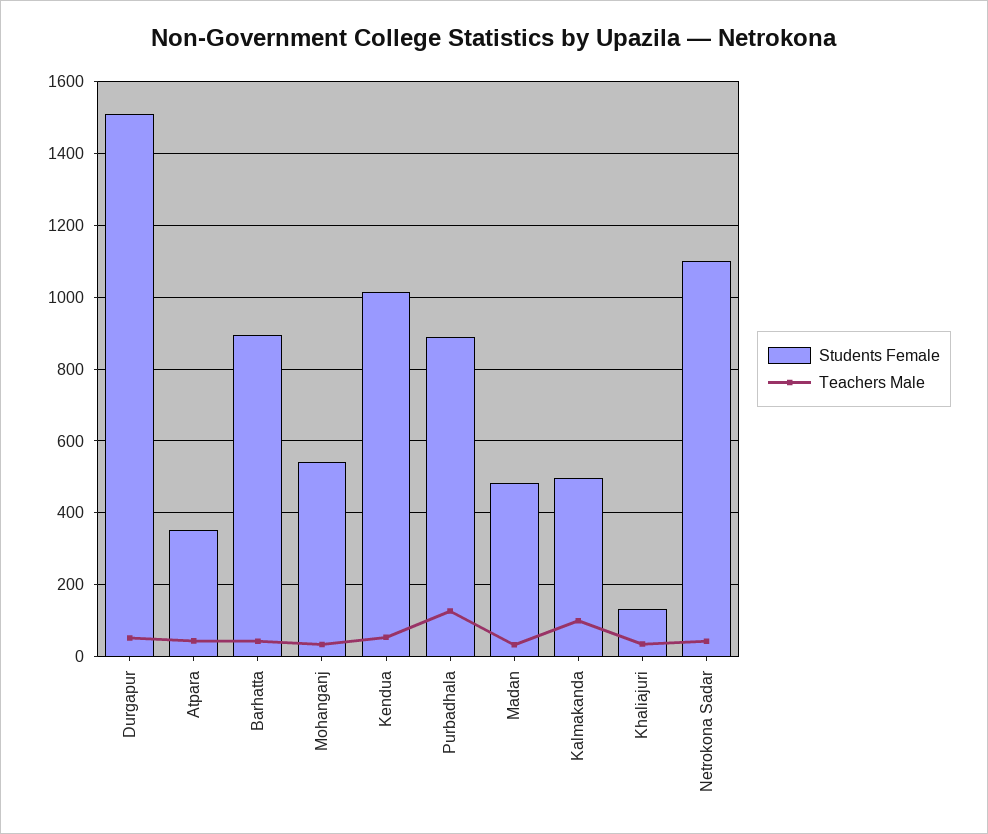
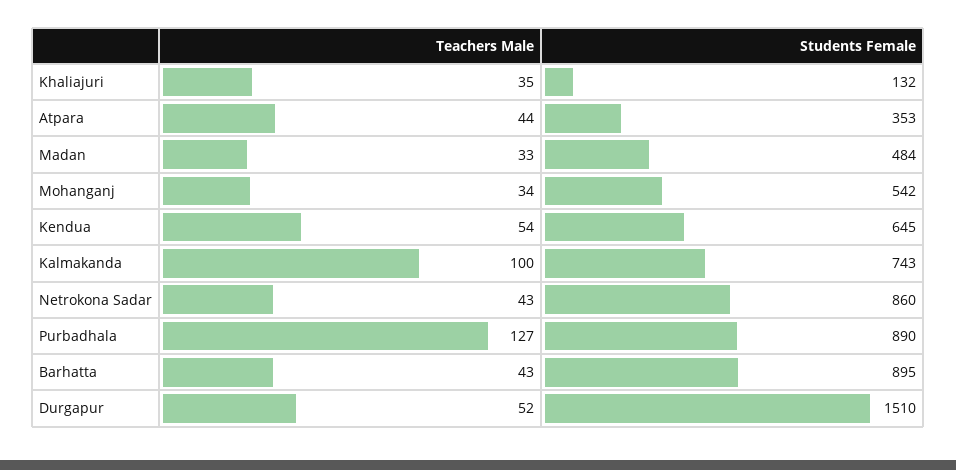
Students Female, Kendua: 1020 -> 645
Students Female, Kalmakanda: 500 -> 743
Students Female, Netrokona Sadar: 1100 -> 860

